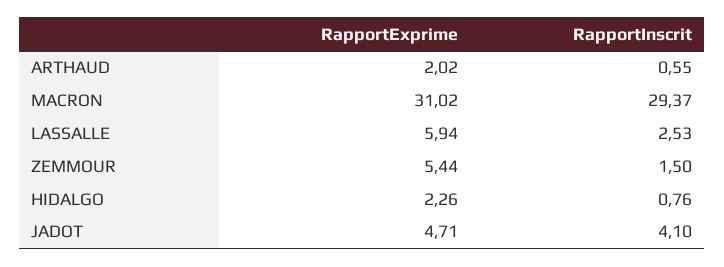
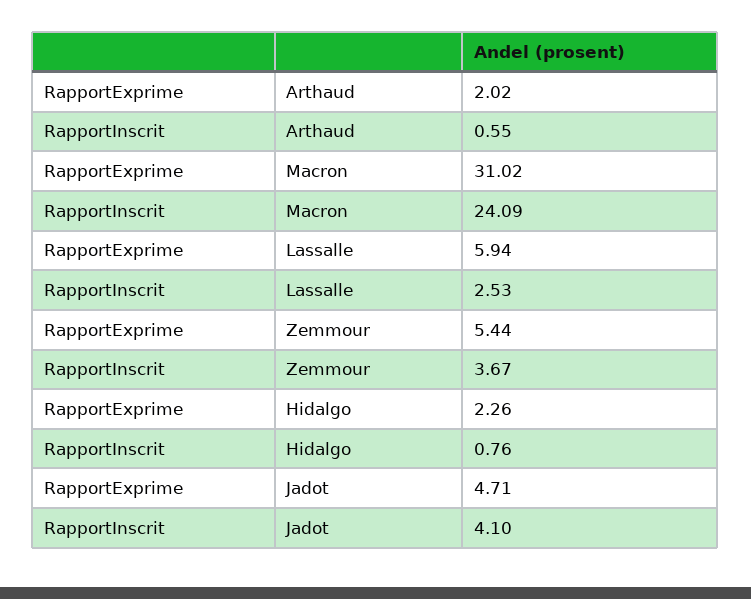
RapportInscrit, MACRON: 29.37 -> 24.09
RapportInscrit, ZEMMOUR: 1.5 -> 3.67

